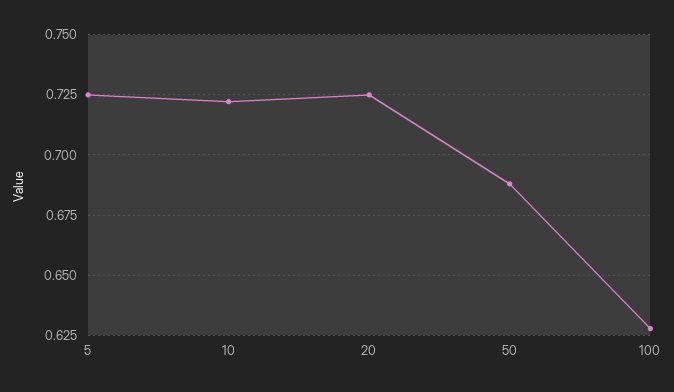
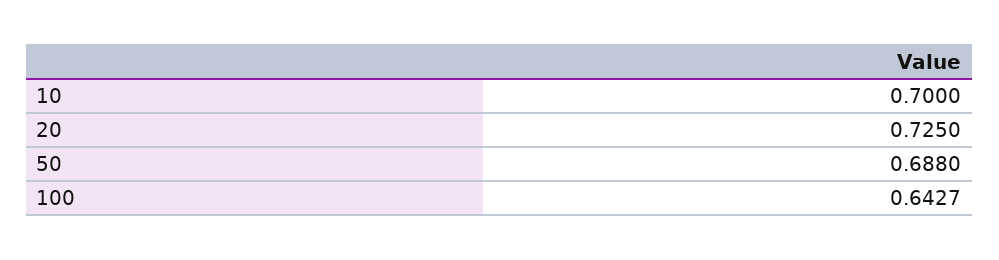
5: 0.725 -> none
10: 0.7225 -> 0.7
100: 0.6275 -> 0.6427

